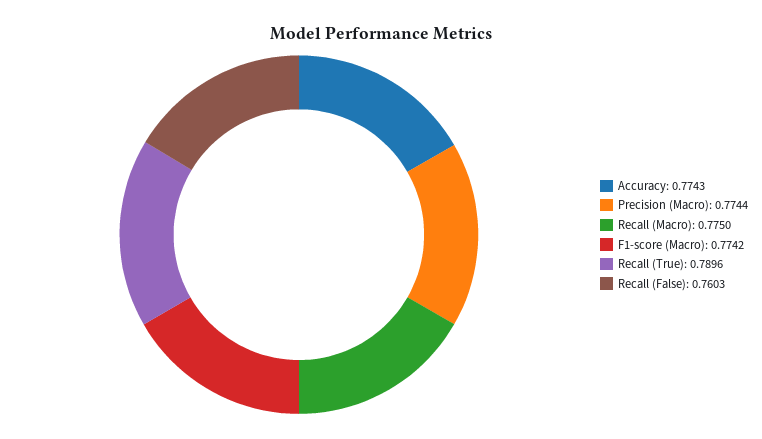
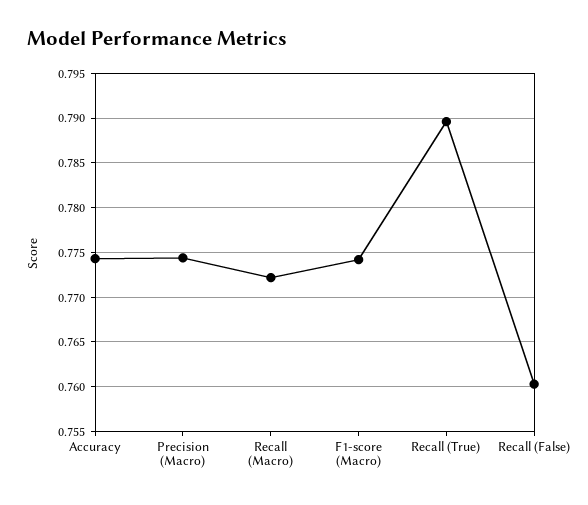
Recall (Macro): 0.775 -> 0.772

